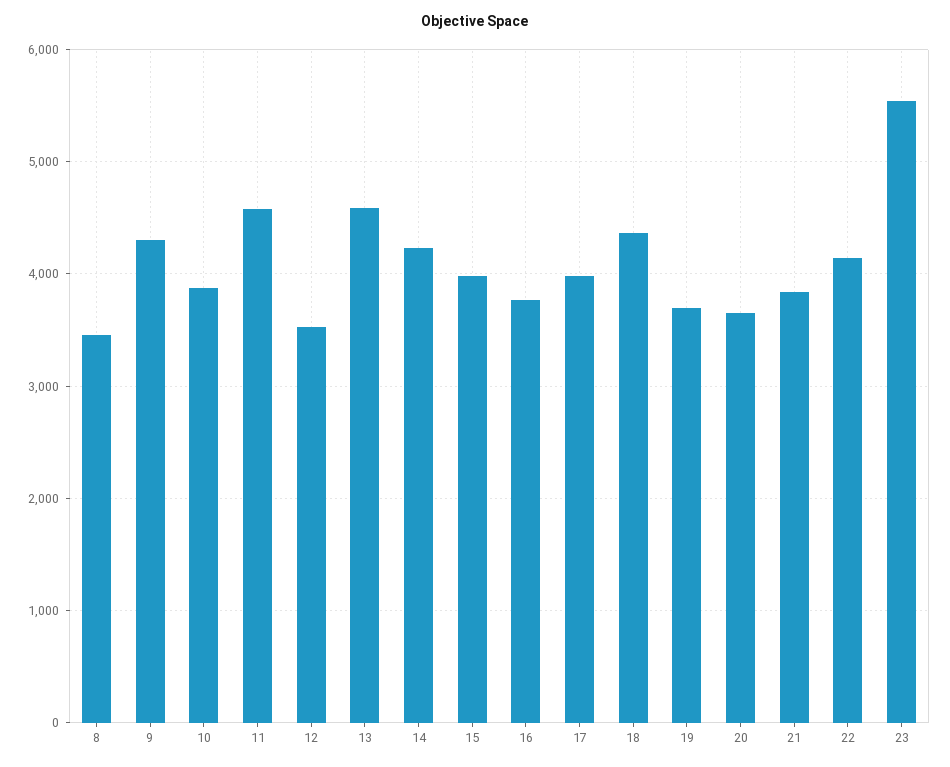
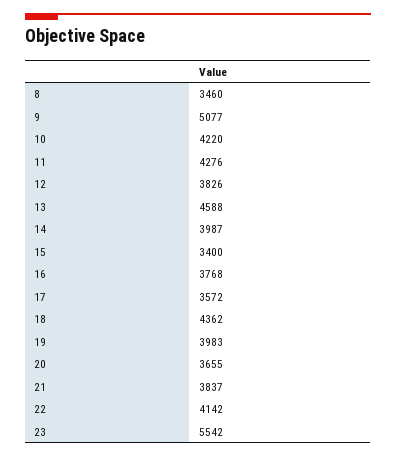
9: 4300 -> 5077
10: 3900 -> 4220
11: 4600 -> 4276
12: 3500 -> 3826
14: 4200 -> 3987
15: 4000 -> 3400
17: 4000 -> 3572
19: 3700 -> 3983

